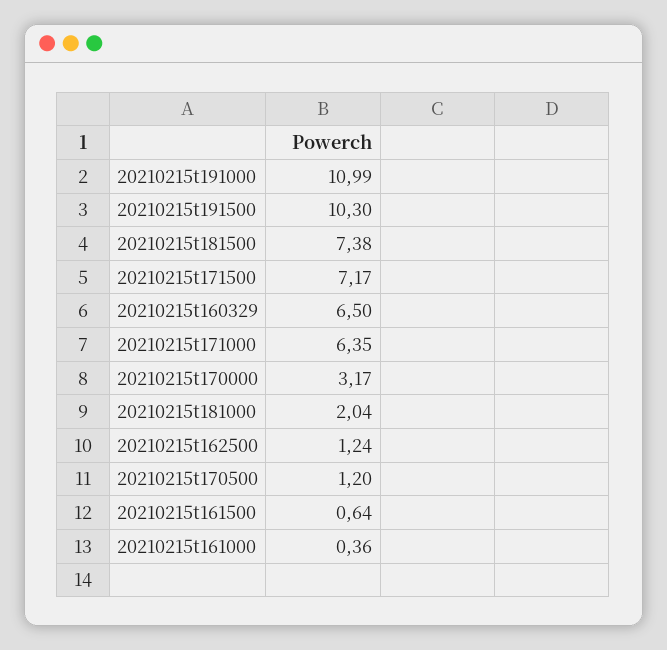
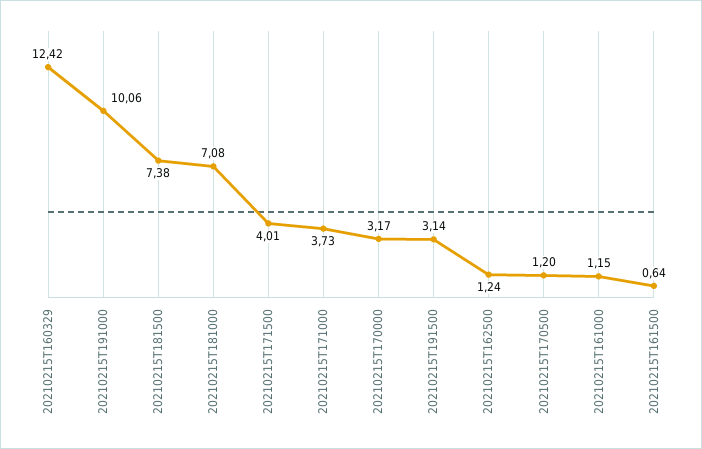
20210215t191000: 10.99 -> 10.06
20210215t191500: 10.3 -> 3.14
20210215t171500: 7.17 -> 4.01
20210215t160329: 6.5 -> 12.42
20210215t171000: 6.35 -> 3.73
20210215t181000: 2.04 -> 7.08
20210215t161000: 0.36 -> 1.15

